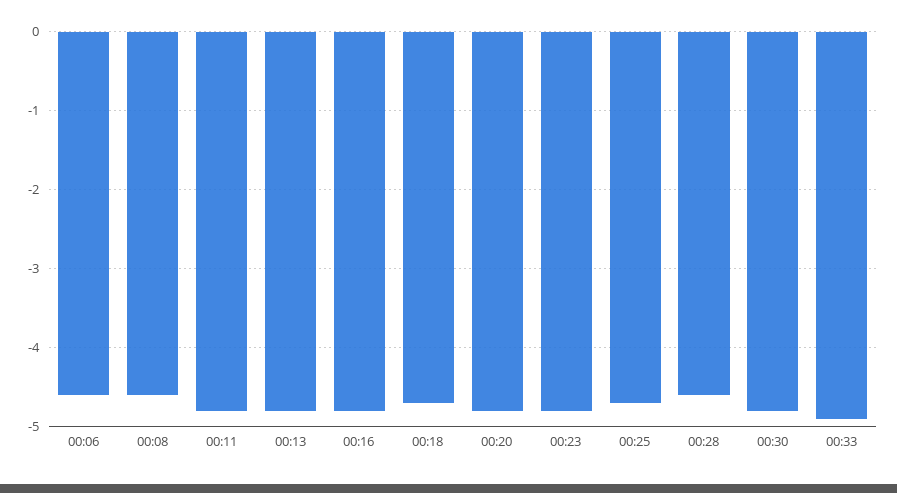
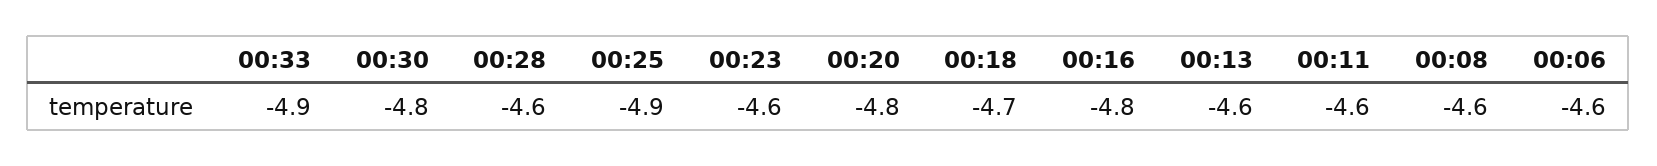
00:11: -4.8 -> -4.6
00:13: -4.8 -> -4.6
00:23: -4.8 -> -4.6
00:25: -4.7 -> -4.9

